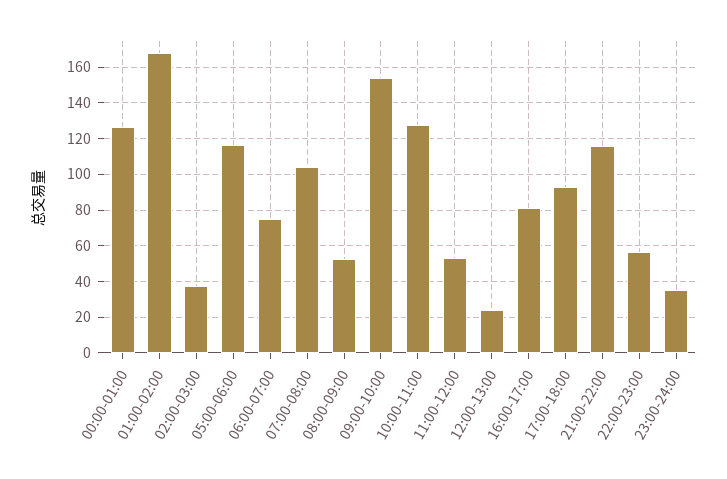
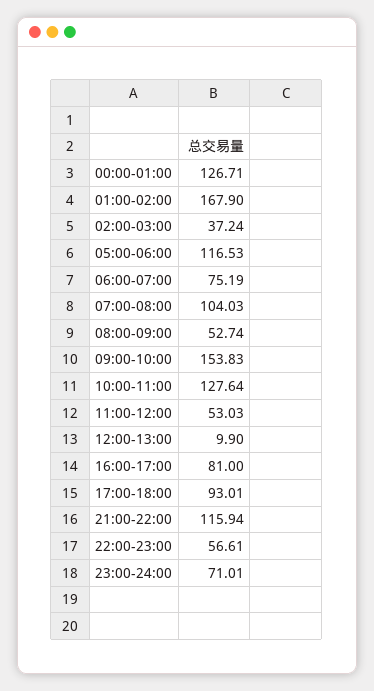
12:00-13:00: 25 -> 9.9
23:00-24:00: 35 -> 71.01

